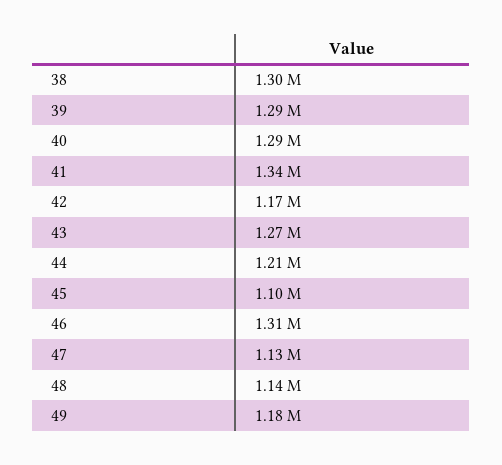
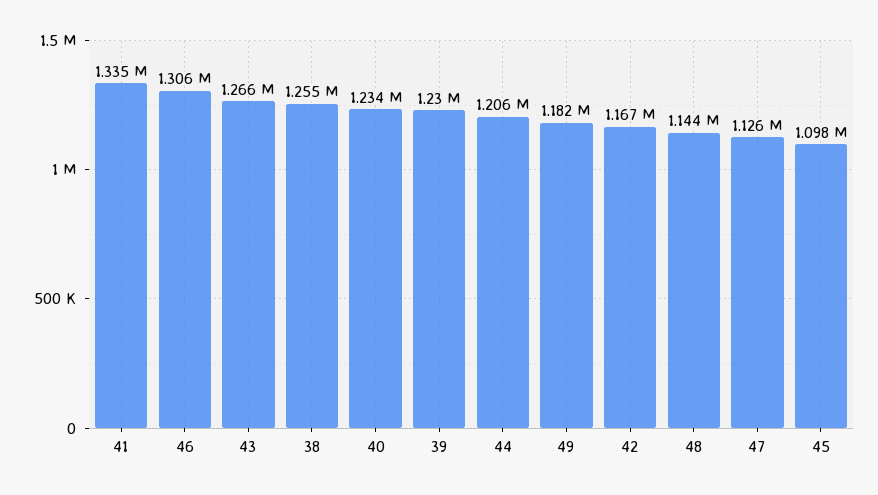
38: 1300000 -> 1255000
39: 1290000 -> 1230000
40: 1290000 -> 1234000

